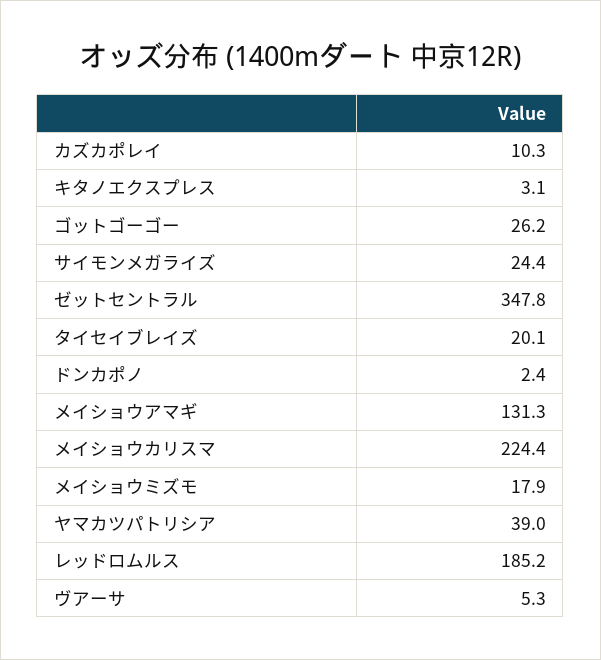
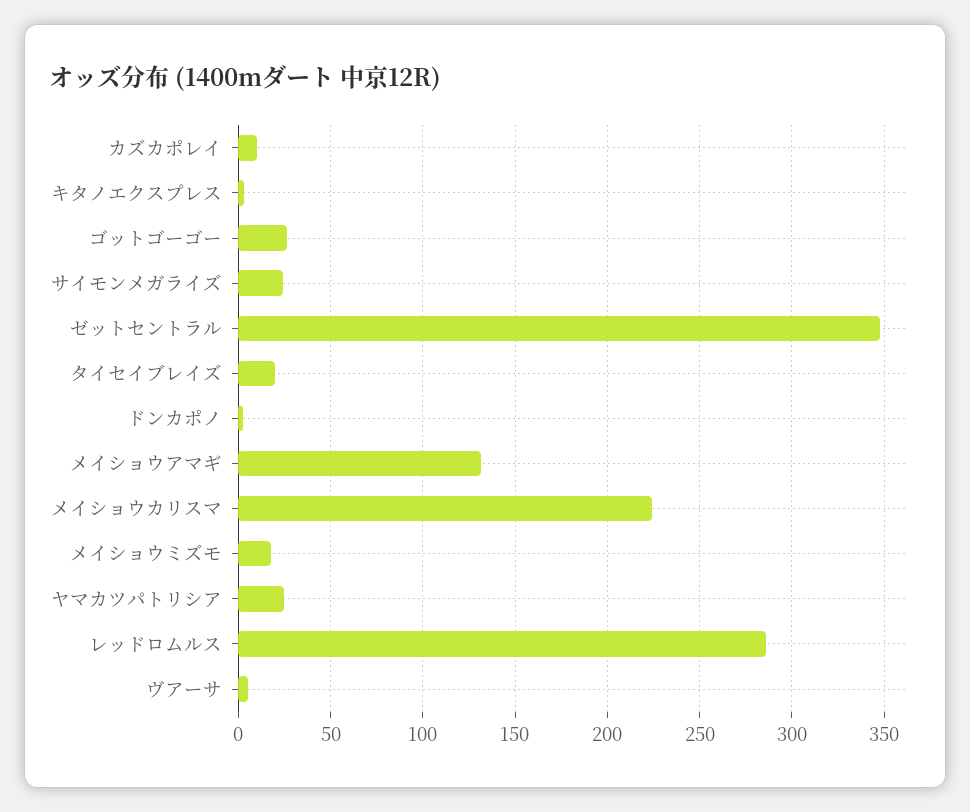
ヤマカツパトリシア: 39 -> 25
レッドロムルス: 185.2 -> 285

